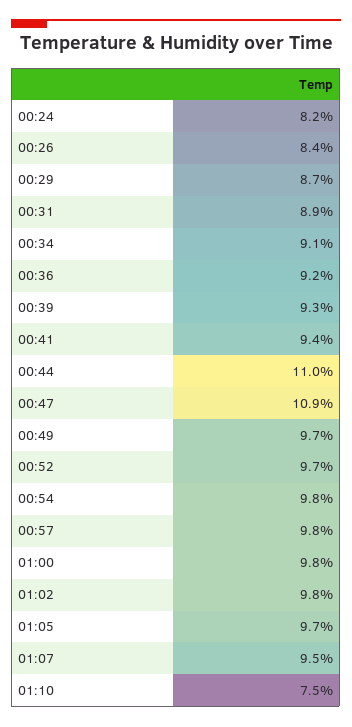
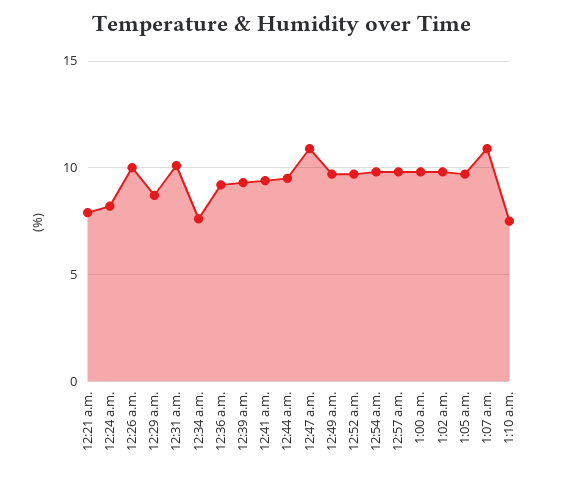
00:26: 8.4 -> 10
00:31: 8.9 -> 10
00:34: 9.1 -> 7.5
00:44: 11 -> 9.5
01:07: 9.5 -> 11
12:21 a.m.: none -> 8

